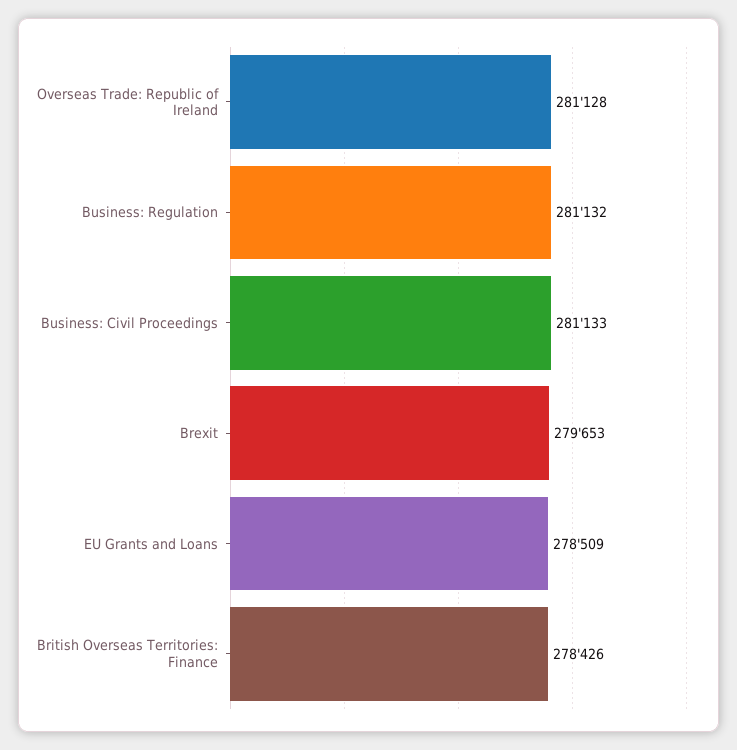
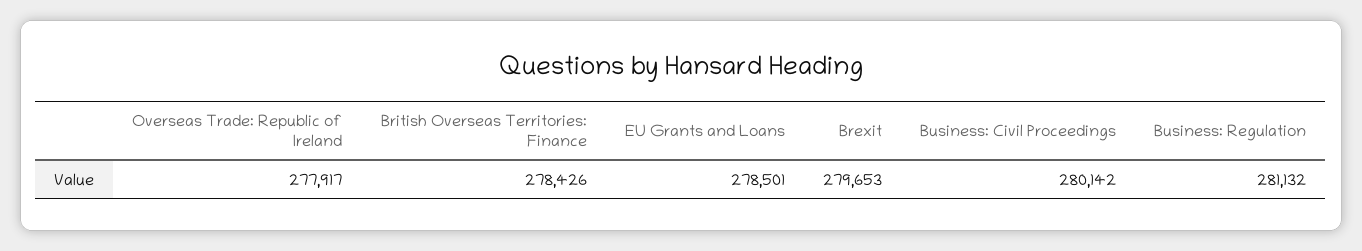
Overseas Trade: Republic of Ireland: 281128 -> 277917
Business: Civil Proceedings: 281133 -> 280142
EU Grants and Loans: 278509 -> 278501

